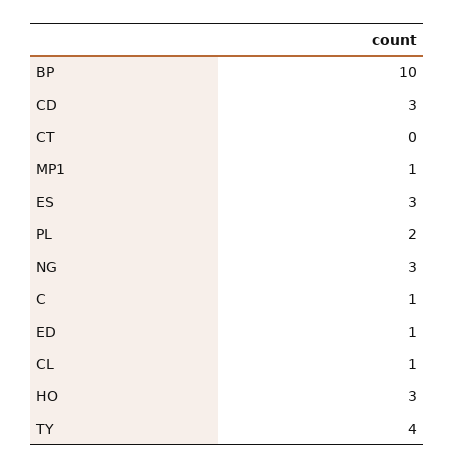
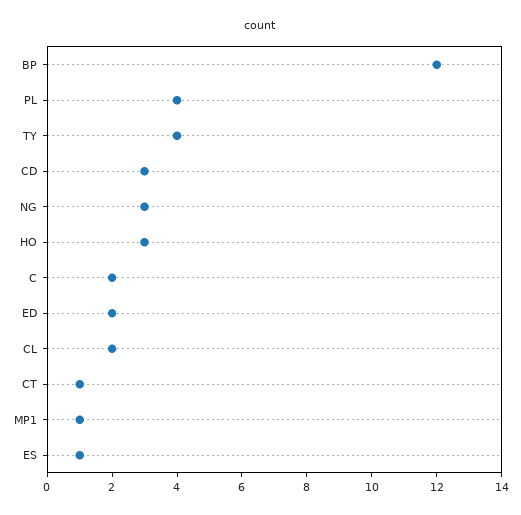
BP: 10 -> 12
CT: 0 -> 1
ES: 3 -> 1
PL: 2 -> 4
C: 1 -> 2
ED: 1 -> 2
CL: 1 -> 2

